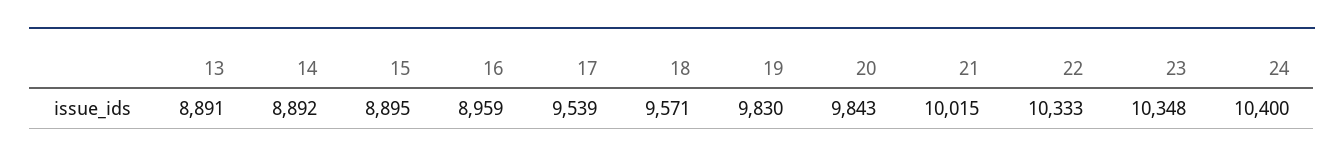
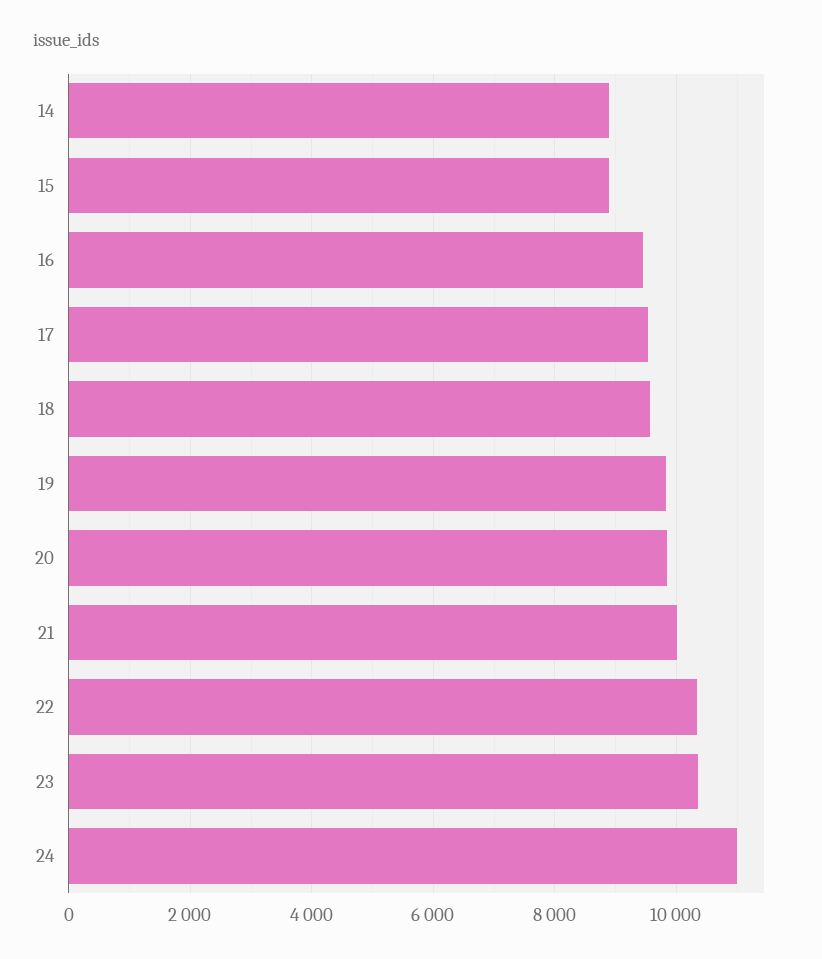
13: 8891 -> none
16: 8959 -> 9400
24: 10400 -> 11000

